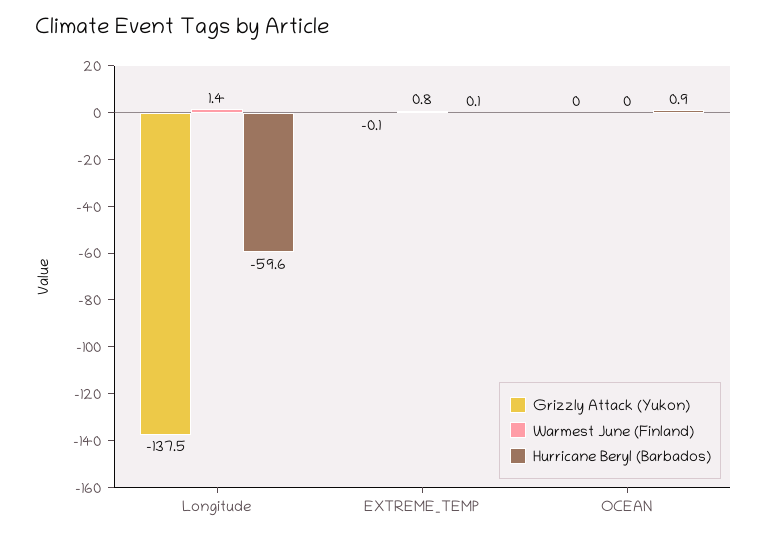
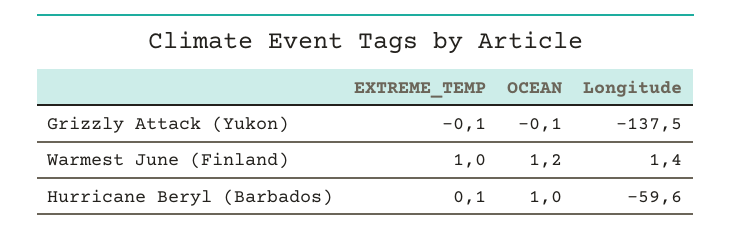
Warmest June (Finland), EXTREME_TEMP: 0.8 -> 1
Grizzly Attack (Yukon), OCEAN: 0 -> -0.1
Warmest June (Finland), OCEAN: 0 -> 1.2
Hurricane Beryl (Barbados), OCEAN: 0.9 -> 1

